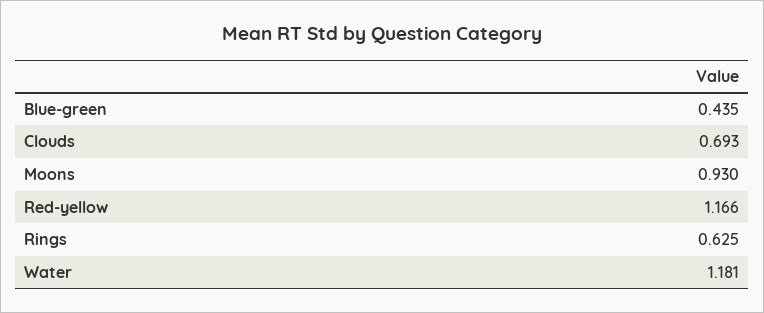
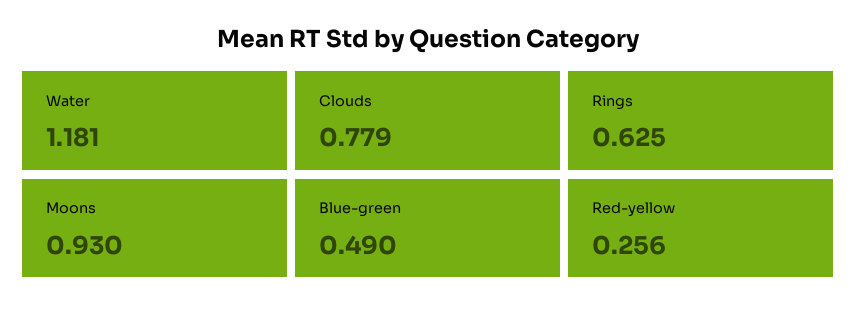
Blue-green: 0.435 -> 0.49
Clouds: 0.693 -> 0.779
Red-yellow: 1.166 -> 0.256

